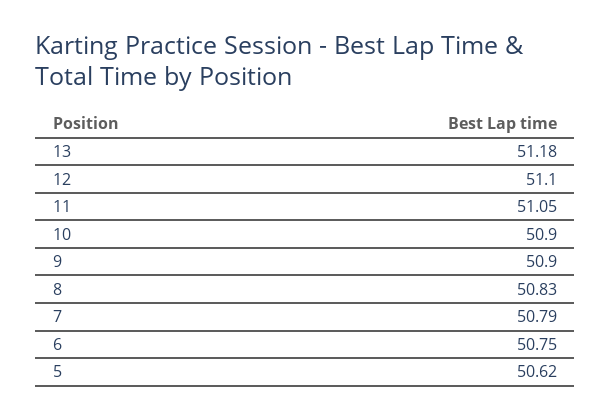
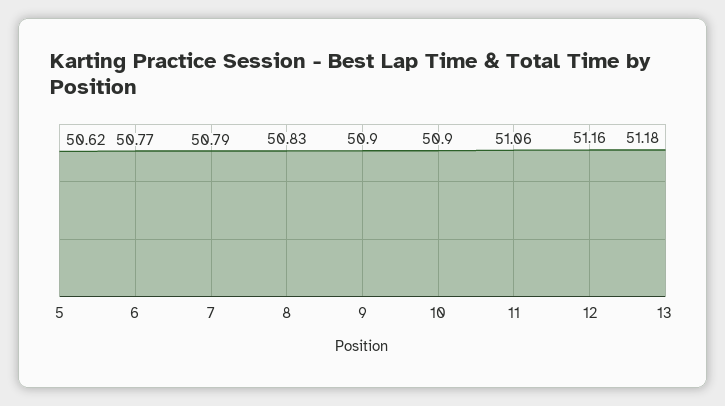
12: 51.1 -> 51.16
11: 51.05 -> 51.06
6: 50.75 -> 50.77

